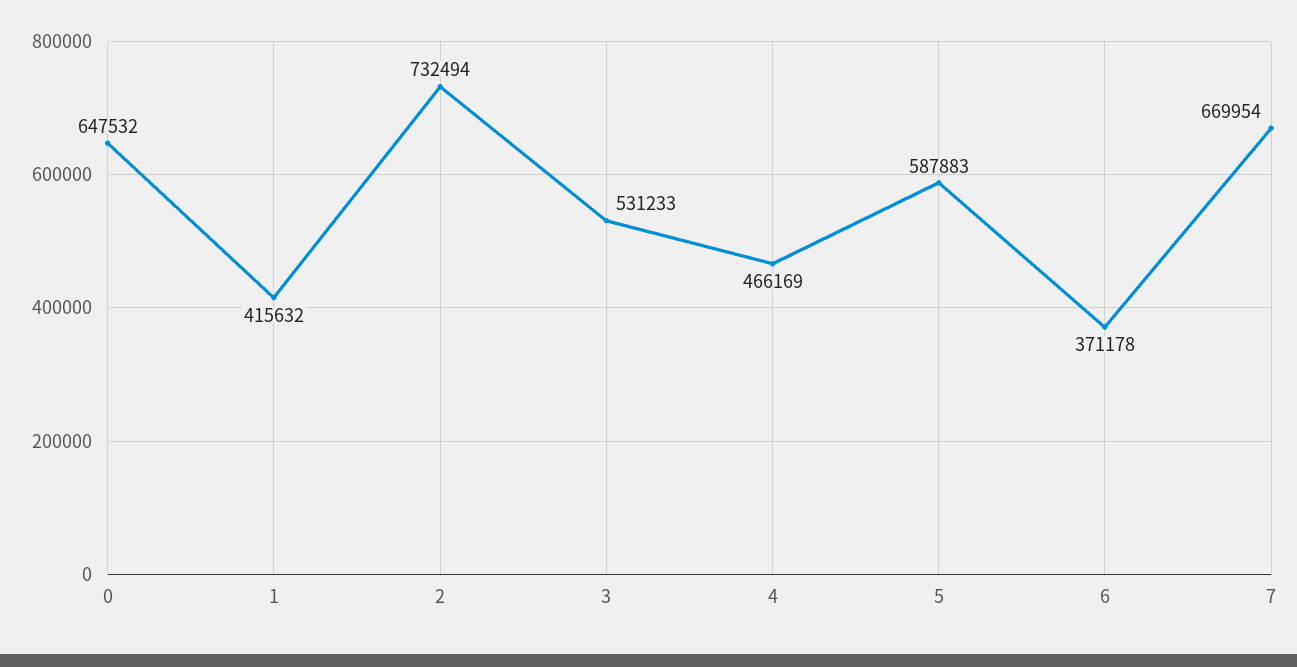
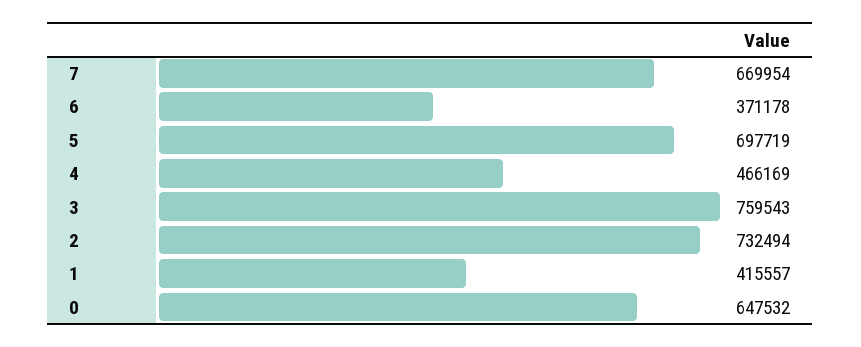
1: 415632 -> 415557
3: 531233 -> 759543
5: 587883 -> 697719

